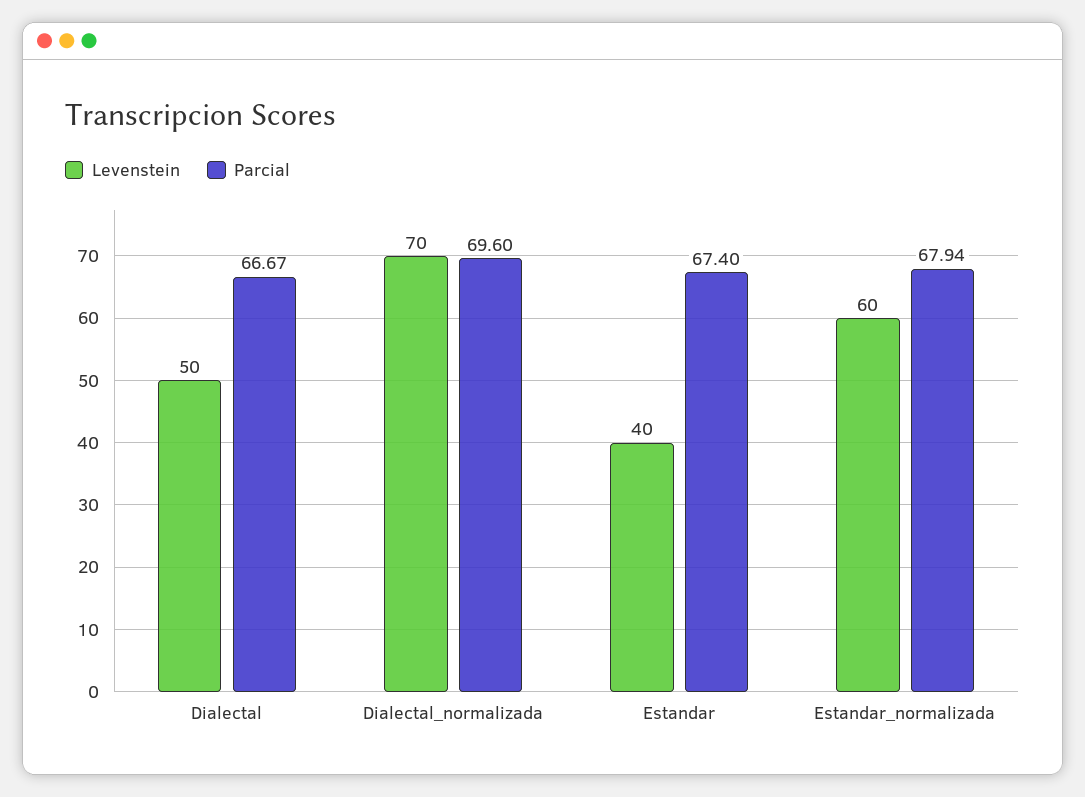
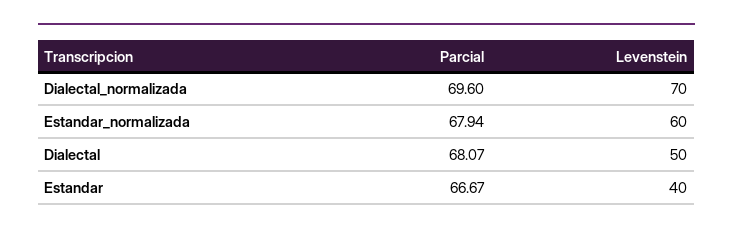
Parcial, Dialectal: 66.67 -> 68.07
Parcial, Estandar: 67.4 -> 66.67

